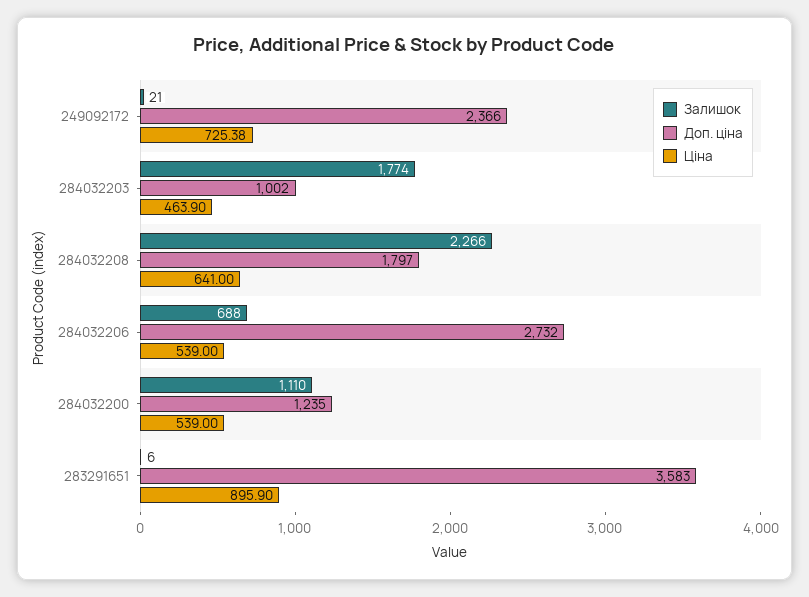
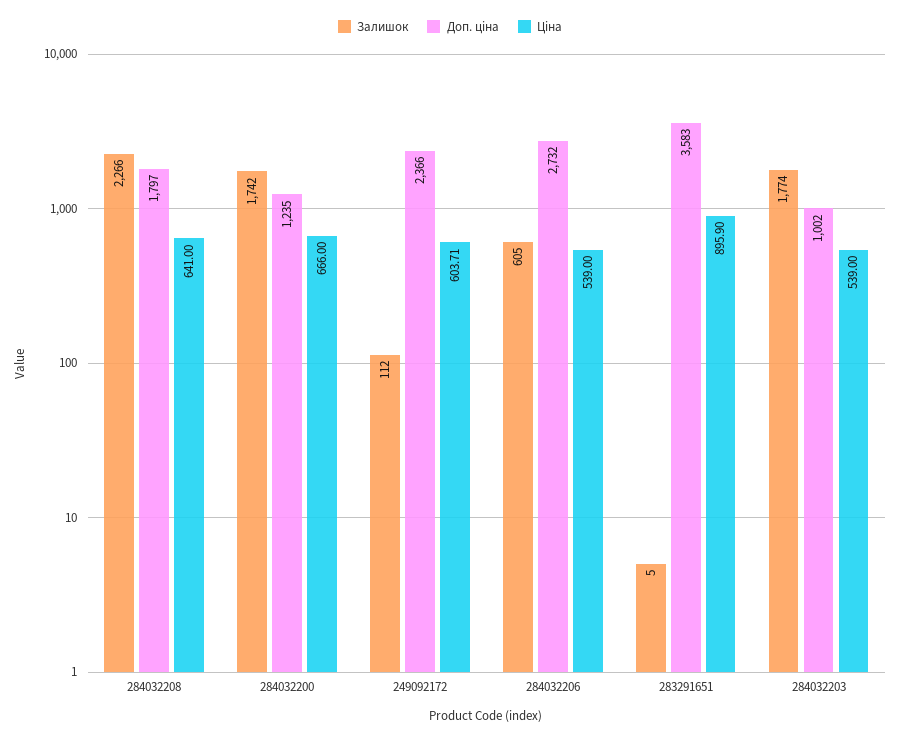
Залишок, 249092172: 21 -> 112
Ціна, 249092172: 725.38 -> 603.71
Ціна, 284032203: 463.9 -> 539
Залишок, 284032206: 688 -> 605
Залишок, 284032200: 1110 -> 1742
Ціна, 284032200: 539 -> 666
Залишок, 283291651: 6 -> 5

